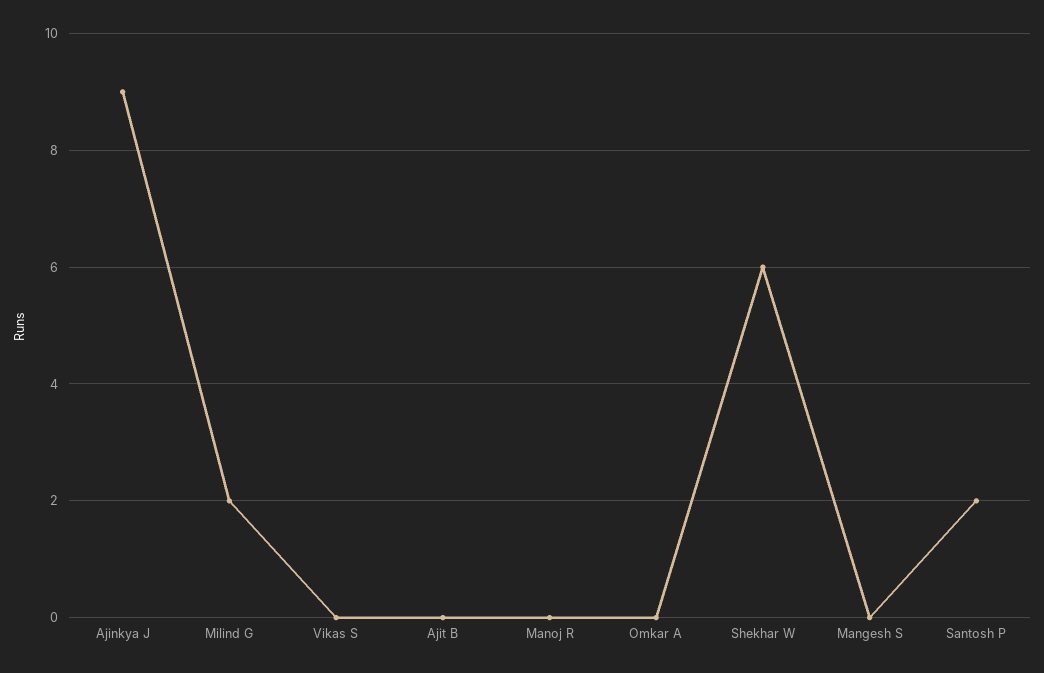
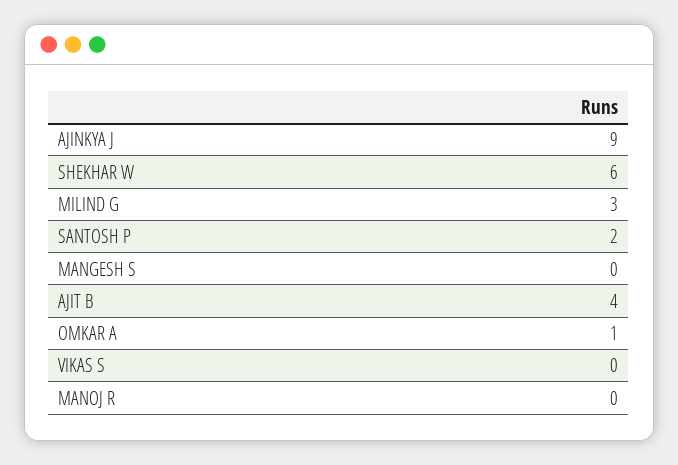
Milind G: 2 -> 3
Ajit B: 0 -> 4
Omkar A: 0 -> 1

